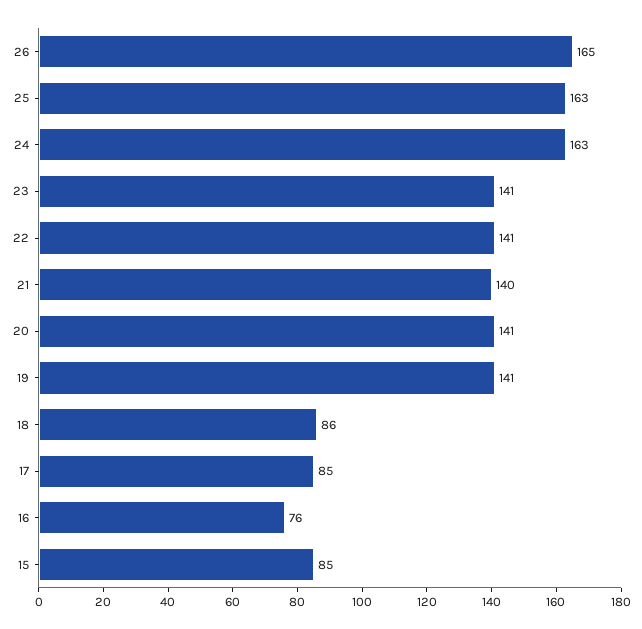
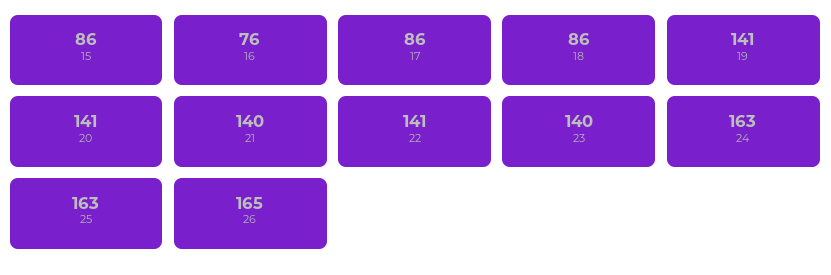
23: 141 -> 140
17: 85 -> 86
15: 85 -> 86

